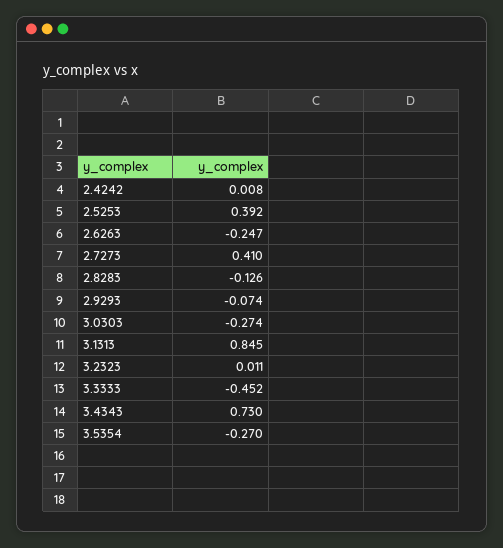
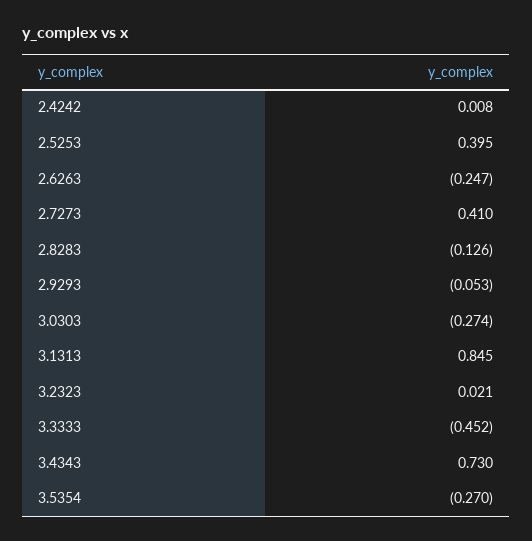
2.5253: 0.392 -> 0.395
2.9293: -0.074 -> -0.053
3.2323: 0.011 -> 0.021

